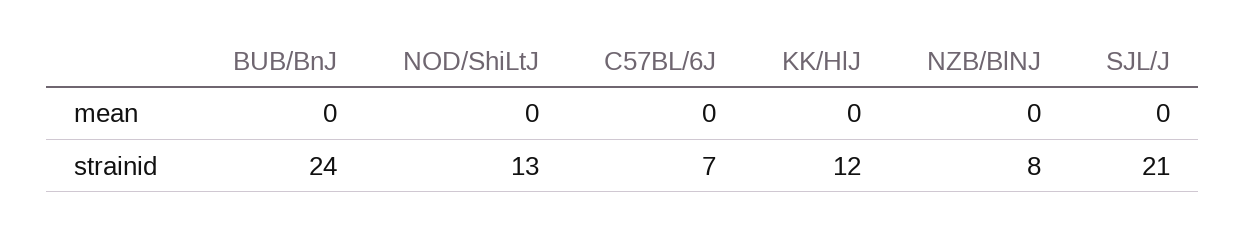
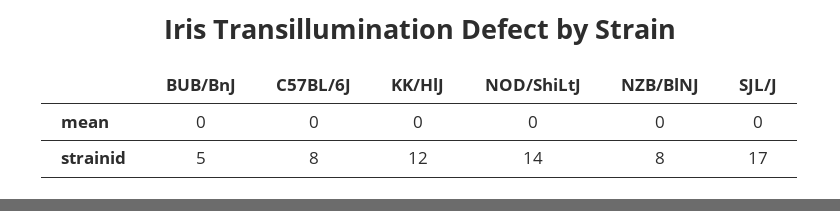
BUB/BnJ, strainid: 24 -> 5
NOD/ShiLtJ, strainid: 13 -> 14
C57BL/6J, strainid: 7 -> 8
SJL/J, strainid: 21 -> 17

